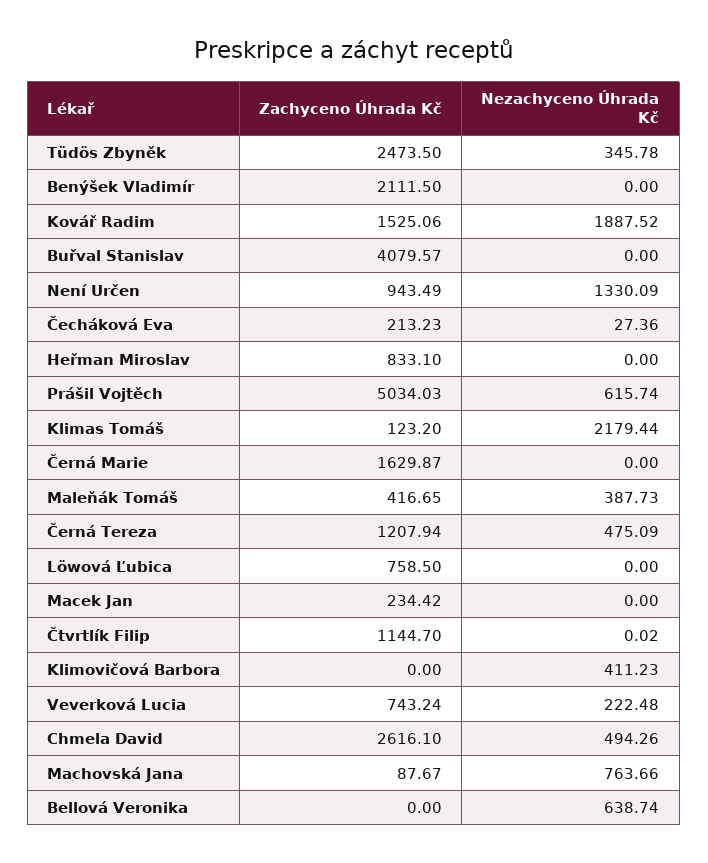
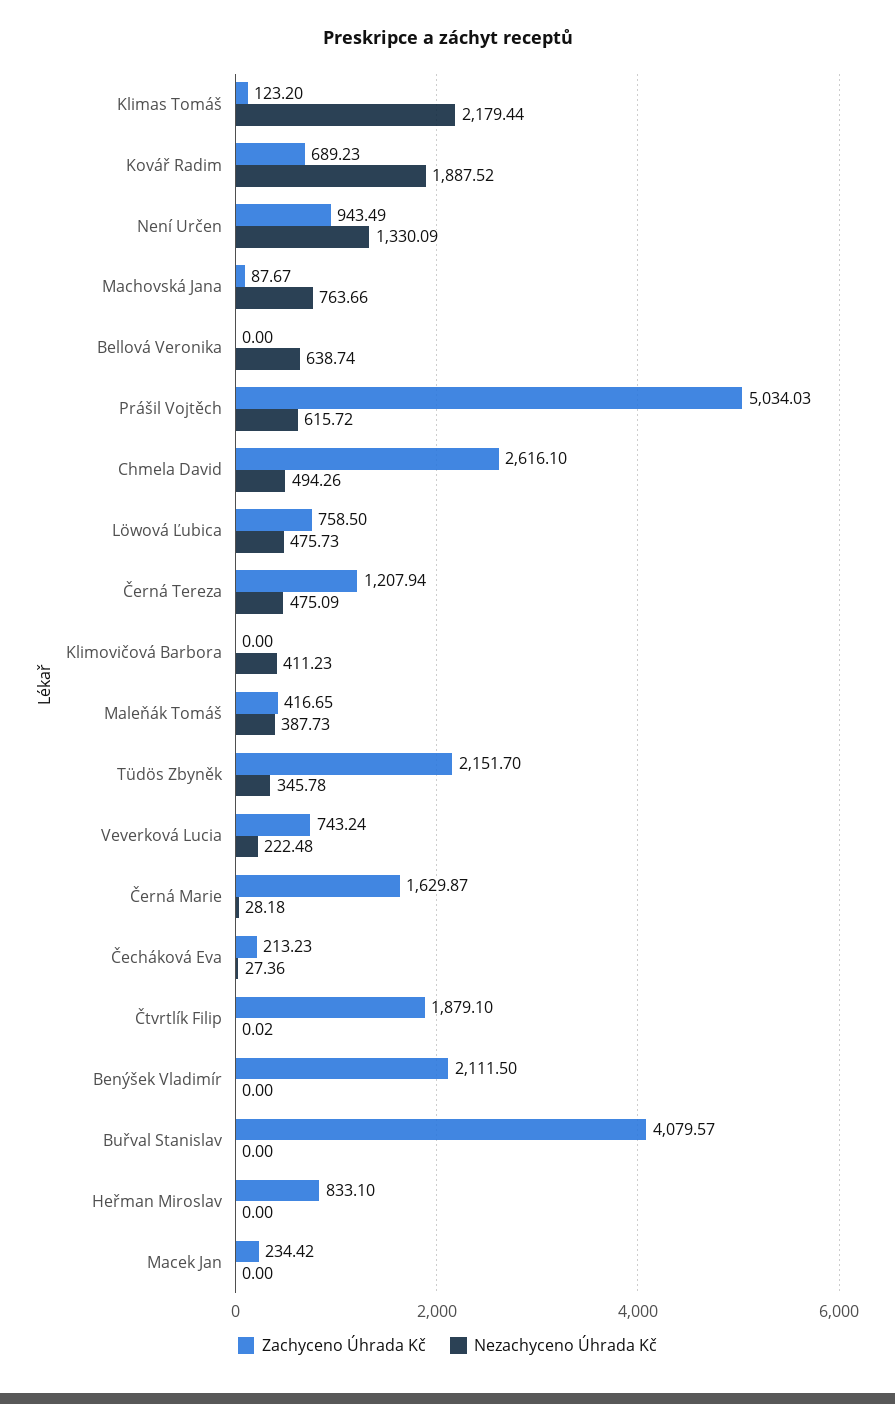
Zachyceno Úhrada Kč, Tüdös Zbyněk: 2473.5 -> 2151.7
Zachyceno Úhrada Kč, Kovář Radim: 1525.06 -> 689.23
Nezachyceno Úhrada Kč, Prášil Vojtěch: 615.74 -> 615.72
Nezachyceno Úhrada Kč, Černá Marie: 0 -> 28.18
Nezachyceno Úhrada Kč, Löwová Ľubica: 0 -> 475.73
Zachyceno Úhrada Kč, Čtvrtlík Filip: 1144.7 -> 1879.1

